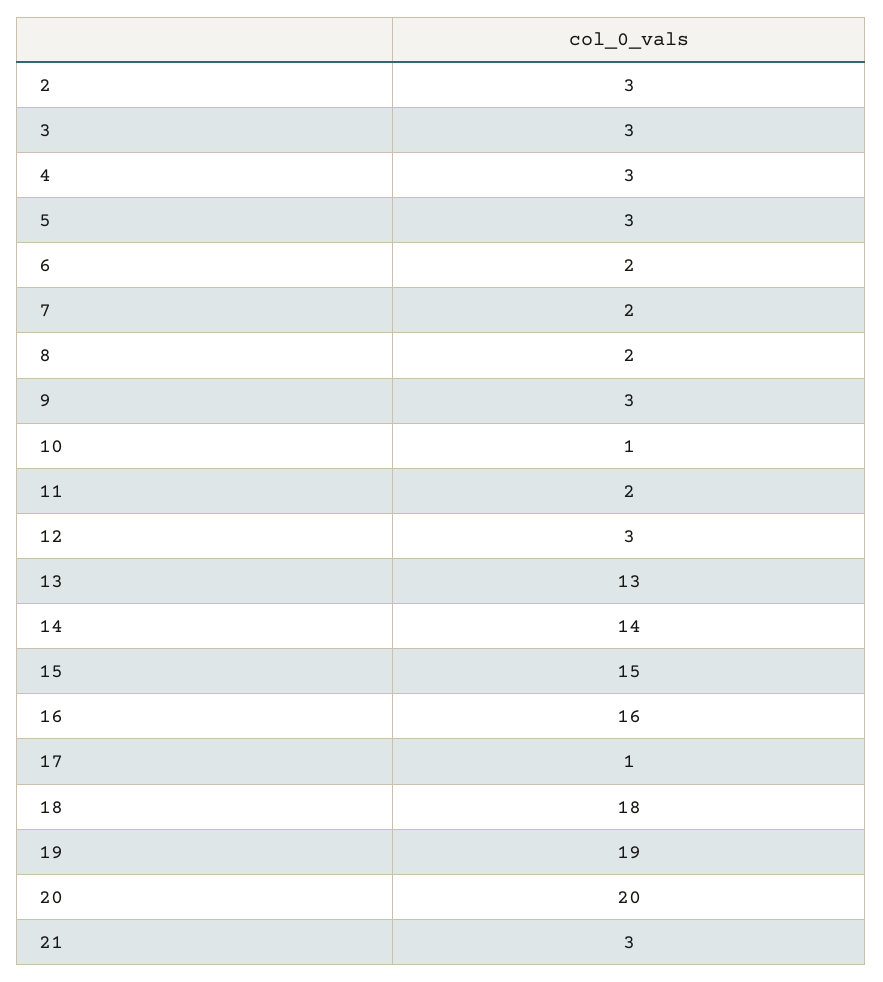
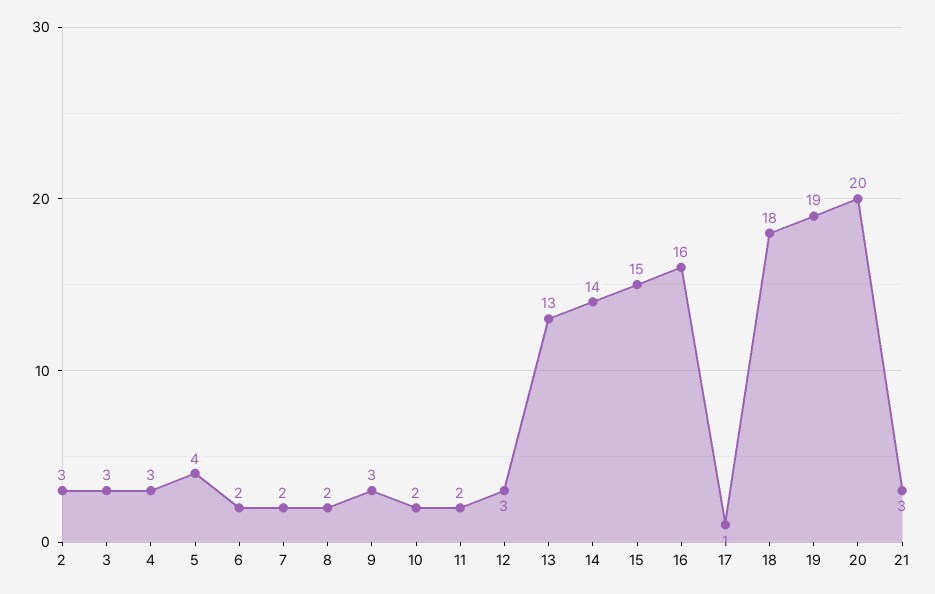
5: 3 -> 4
10: 1 -> 2

